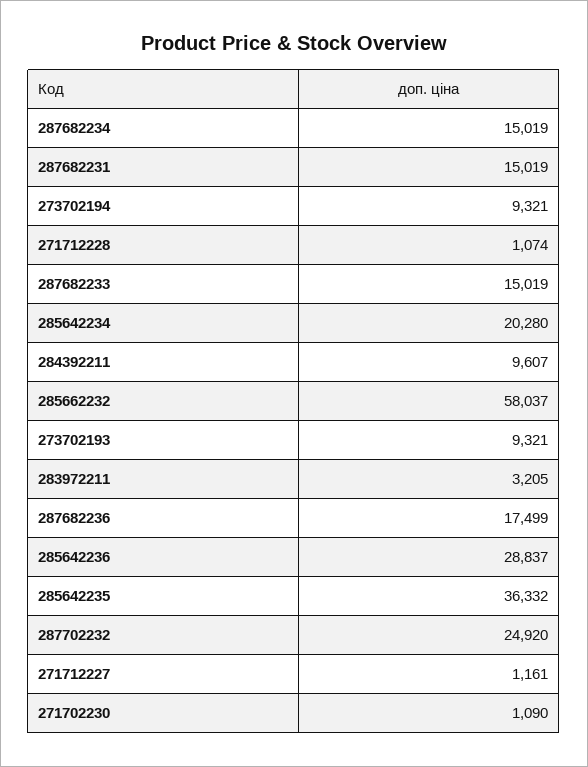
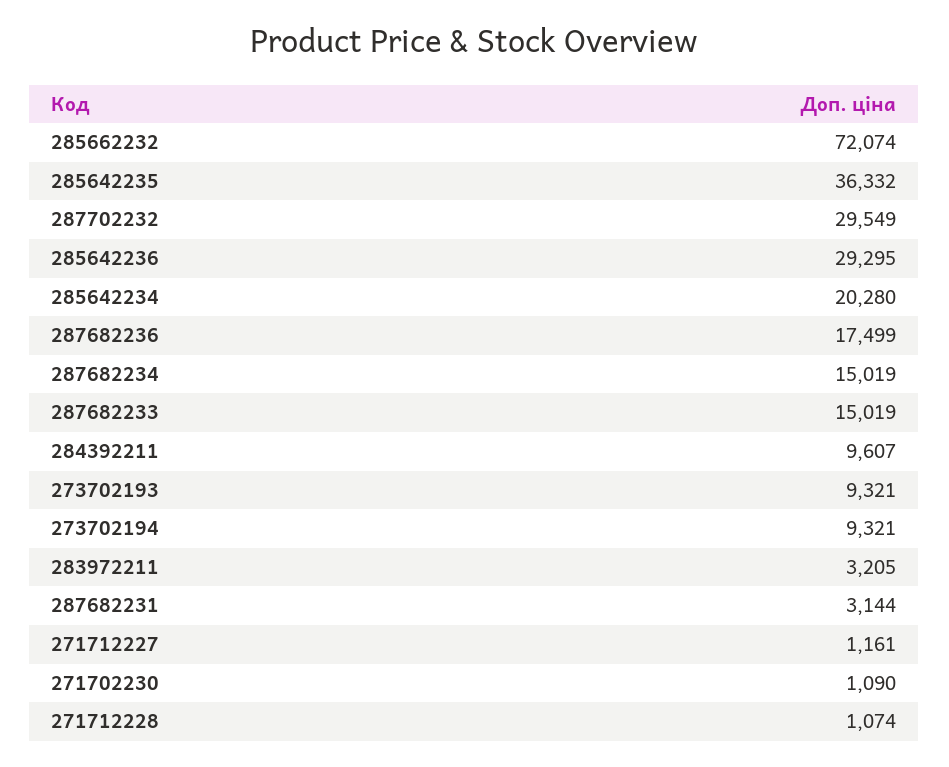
287682231: 15019 -> 3144
285662232: 58037 -> 72074
285642236: 28837 -> 29295
287702232: 24920 -> 29549

